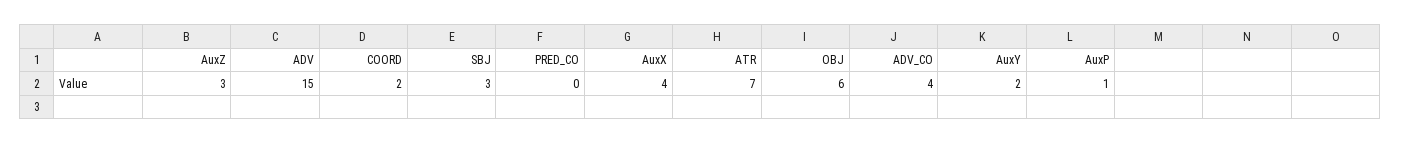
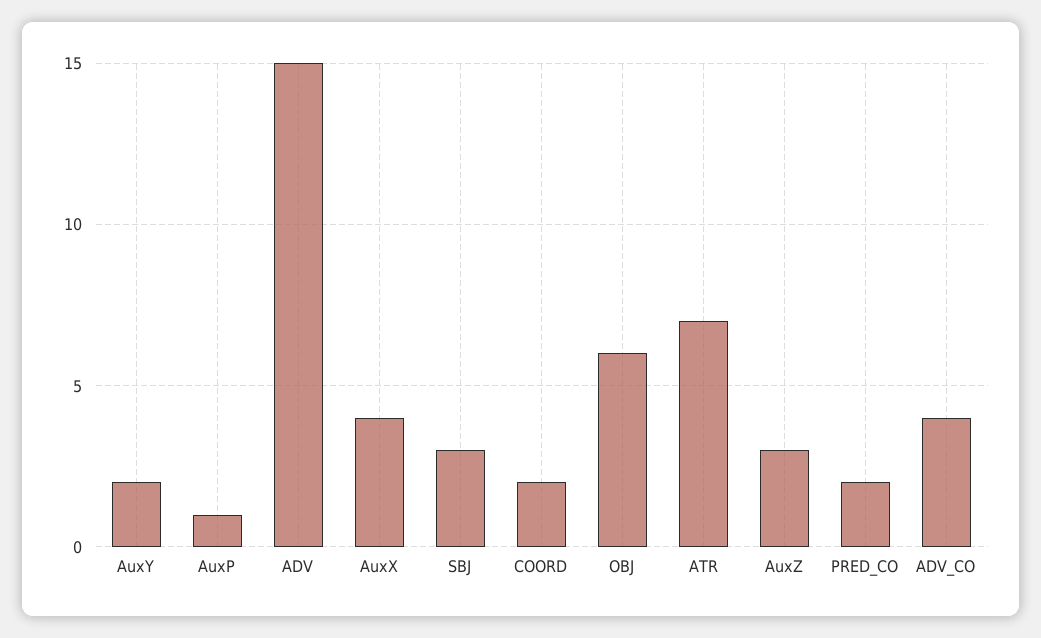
PRED_CO: 0 -> 2

